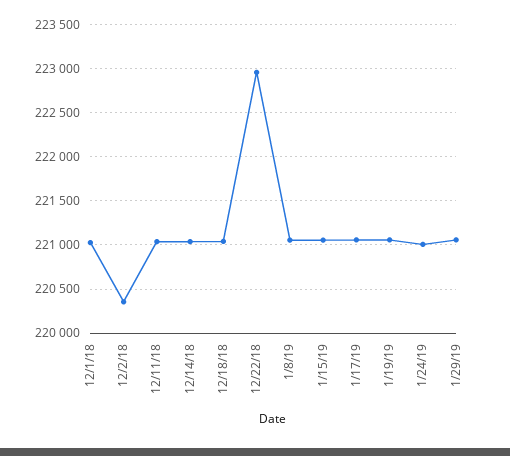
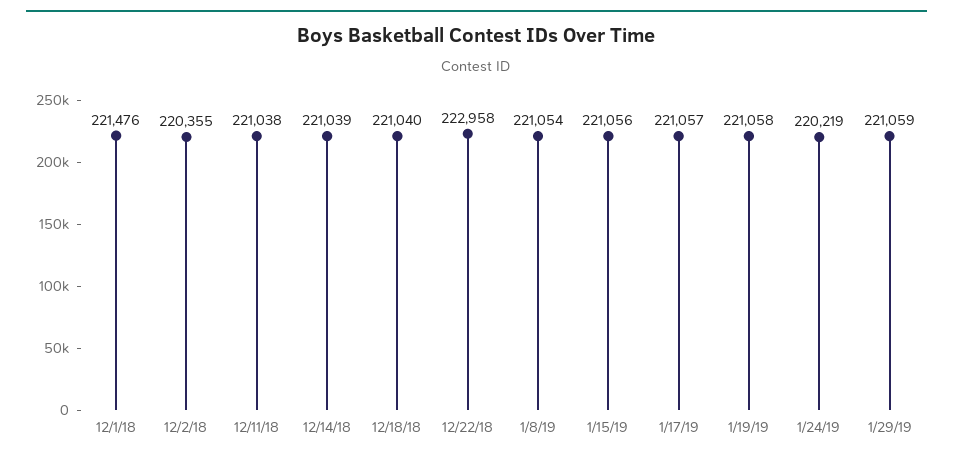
12/1/18: 221000 -> 221476
1/24/19: 221000 -> 220219

